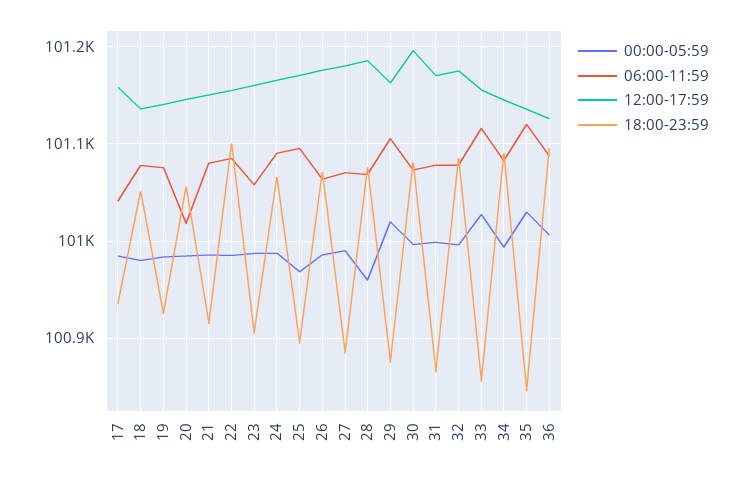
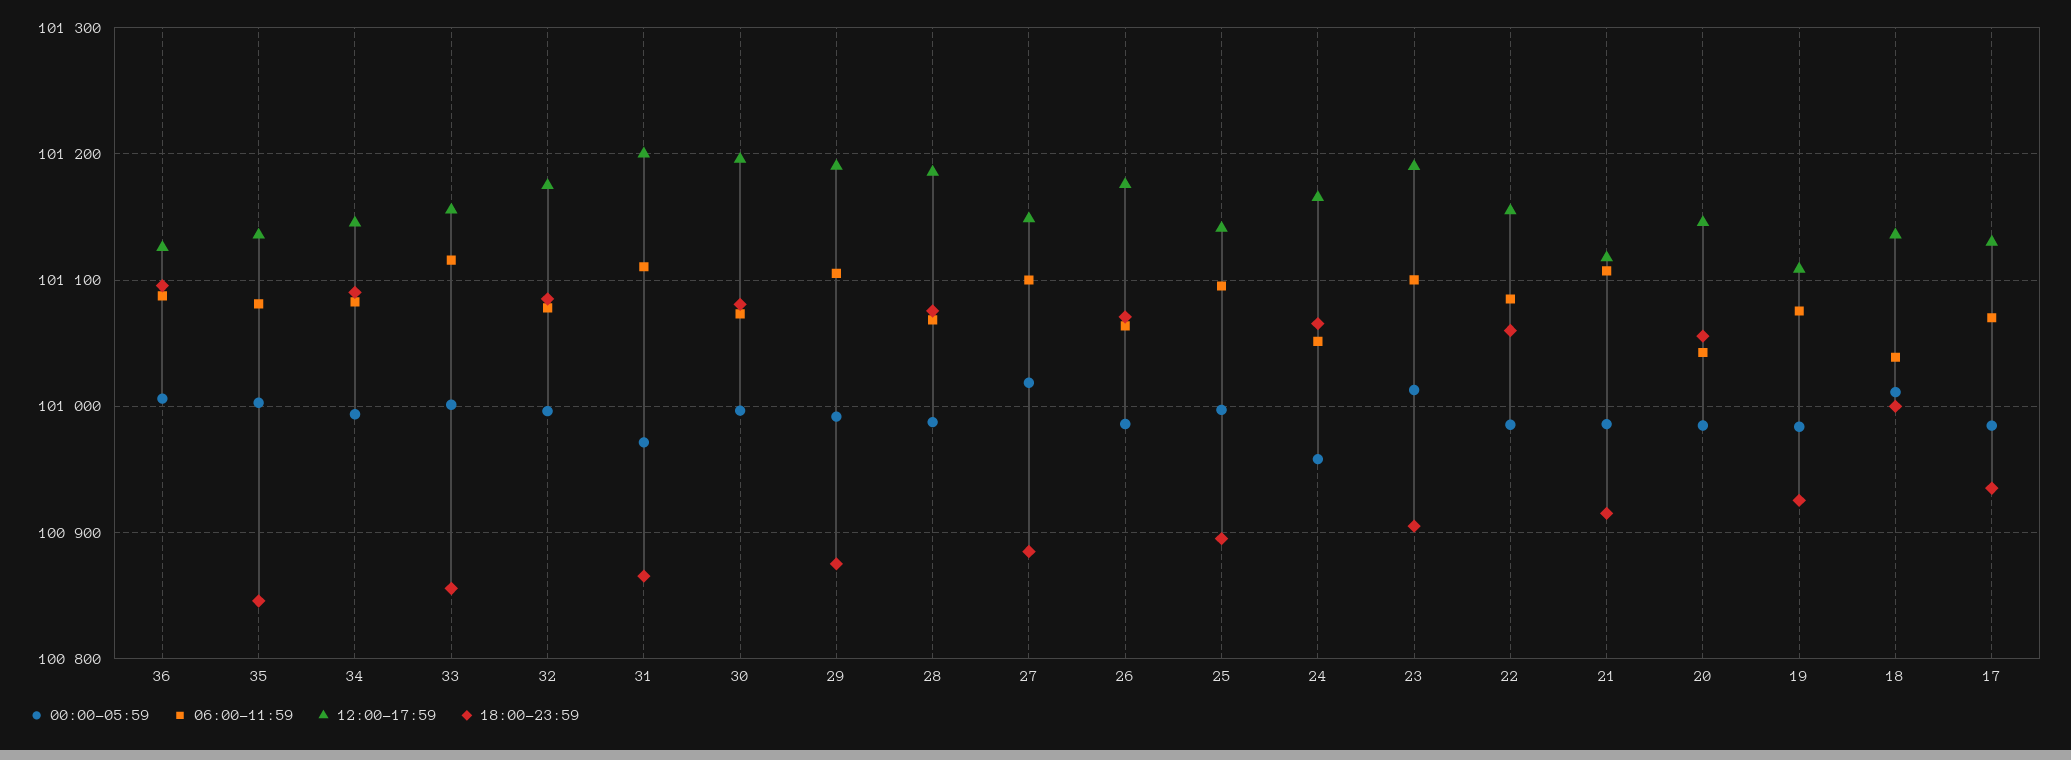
06:00-11:59, 17: 101040 -> 101070
12:00-17:59, 17: 101160 -> 101130
00:00-05:59, 18: 100980 -> 101010
06:00-11:59, 18: 101080 -> 101040
18:00-23:59, 18: 101050 -> 101000
12:00-17:59, 19: 101140 -> 101110
06:00-11:59, 20: 101020 -> 101040
06:00-11:59, 21: 101080 -> 101110
12:00-17:59, 21: 101150 -> 101120
18:00-23:59, 22: 101100 -> 101060
00:00-05:59, 23: 100990 -> 101010
06:00-11:59, 23: 101060 -> 101100
12:00-17:59, 23: 101160 -> 101190
00:00-05:59, 24: 100990 -> 100960
06:00-11:59, 24: 101090 -> 101050
00:00-05:59, 25: 100970 -> 101000
12:00-17:59, 25: 101170 -> 101140
00:00-05:59, 27: 100990 -> 101020
06:00-11:59, 27: 101070 -> 101100
12:00-17:59, 27: 101180 -> 101150
00:00-05:59, 28: 100960 -> 100990
00:00-05:59, 29: 101020 -> 100990
12:00-17:59, 29: 101160 -> 101190
00:00-05:59, 31: 101000 -> 100970
06:00-11:59, 31: 101080 -> 101110
12:00-17:59, 31: 101170 -> 101200
00:00-05:59, 33: 101030 -> 101000
00:00-05:59, 35: 101030 -> 101000
06:00-11:59, 35: 101120 -> 101080

